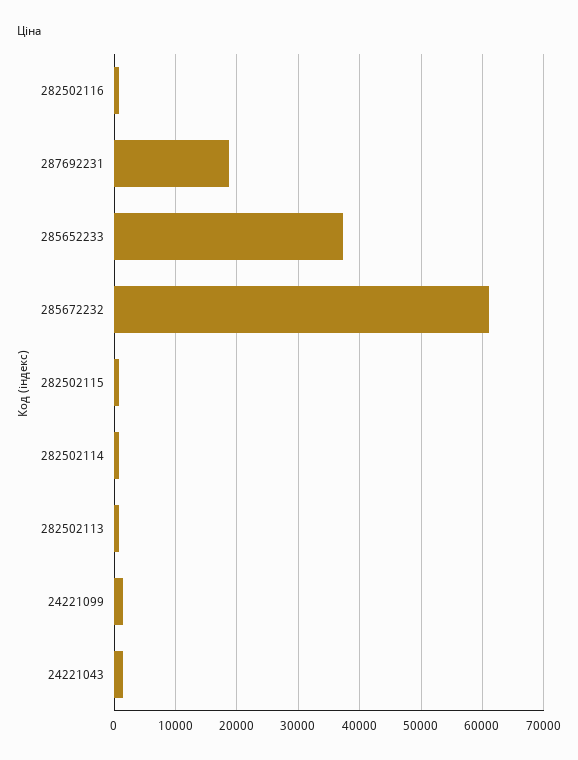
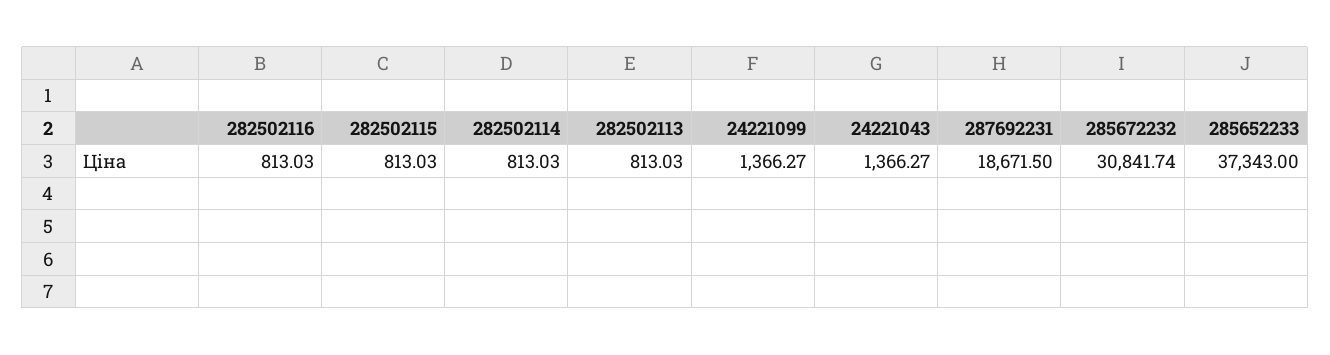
285672232: 61000 -> 30841.74

